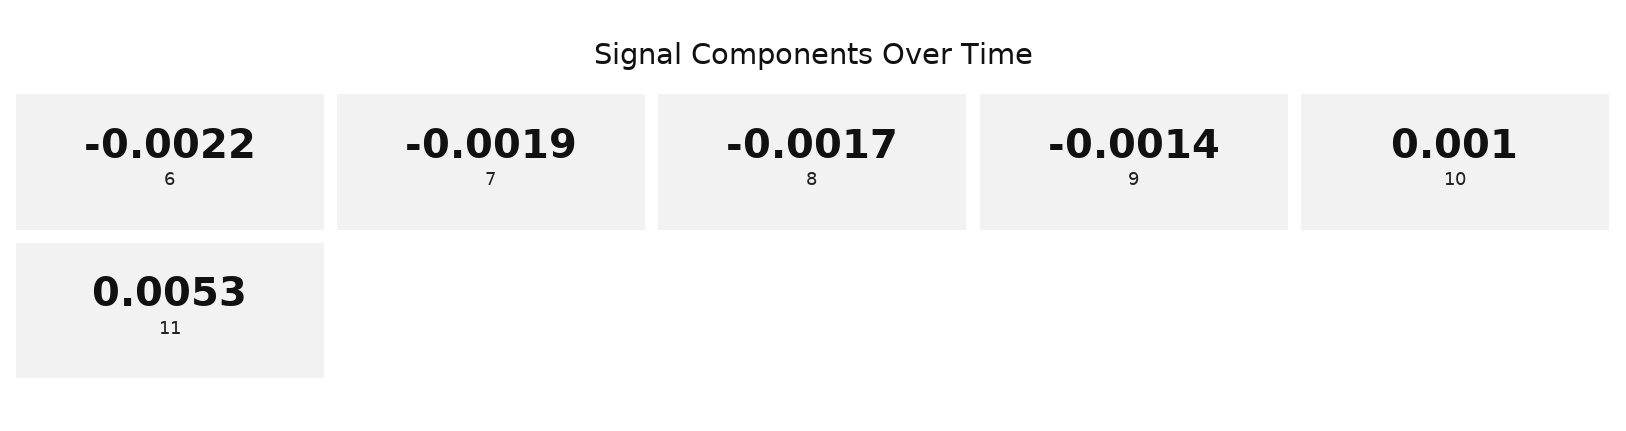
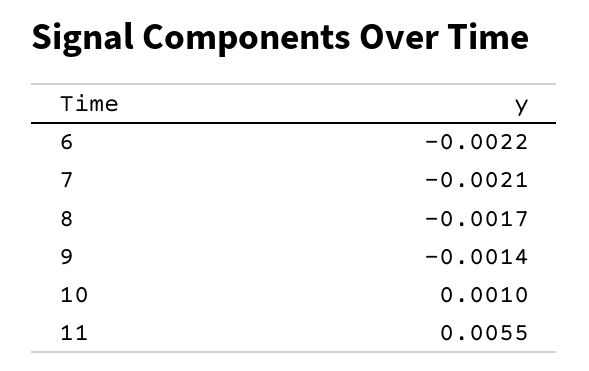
7: -0.0019 -> -0.0021
11: 0.0053 -> 0.0055

